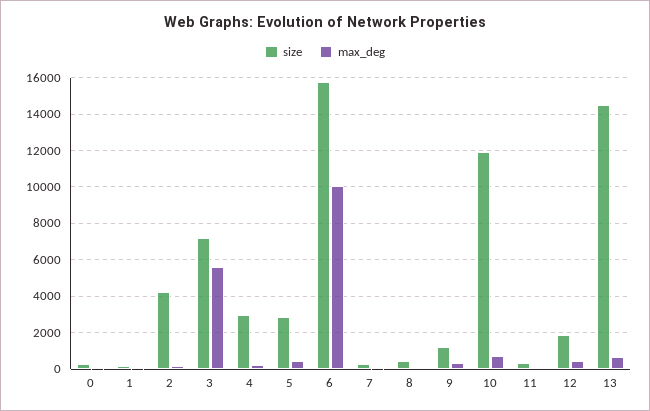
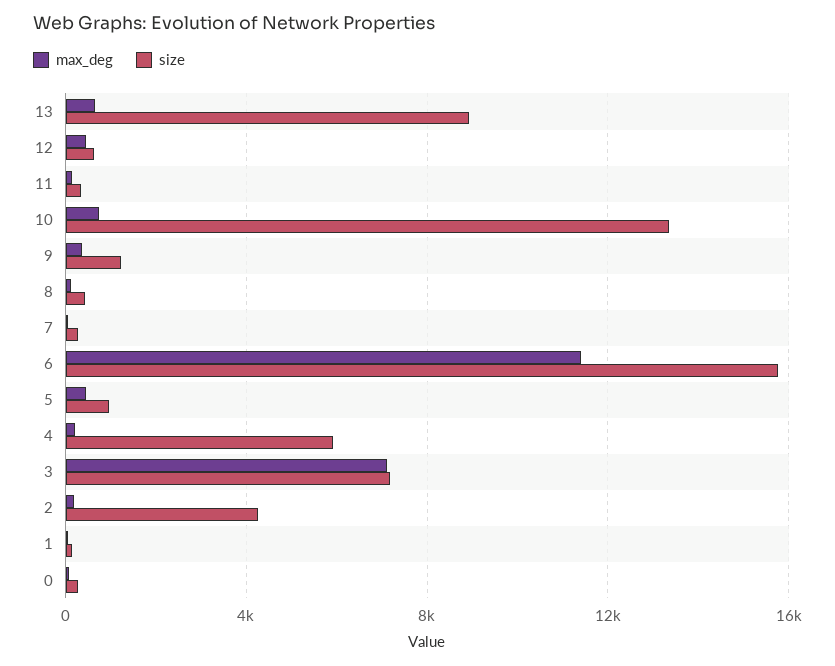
max_deg, 3: 5500 -> 7000
size, 4: 3000 -> 6000
size, 5: 3000 -> 1000
max_deg, 6: 10000 -> 11500
size, 10: 12000 -> 13500
size, 12: 2000 -> 500
size, 13: 14500 -> 9000

